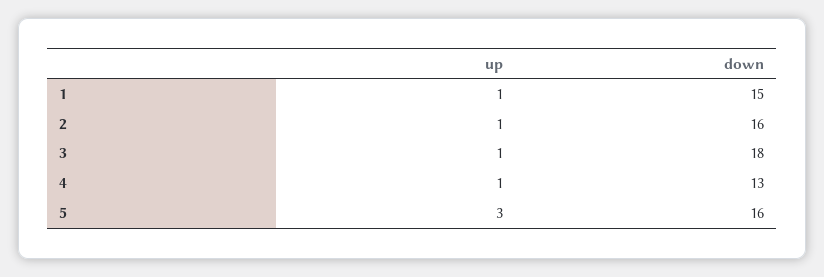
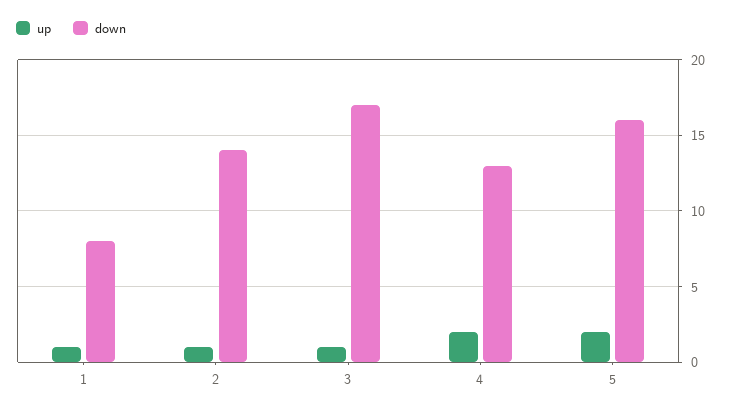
down, 1: 15 -> 8
down, 2: 16 -> 14
down, 3: 18 -> 17
up, 4: 1 -> 2
up, 5: 3 -> 2

